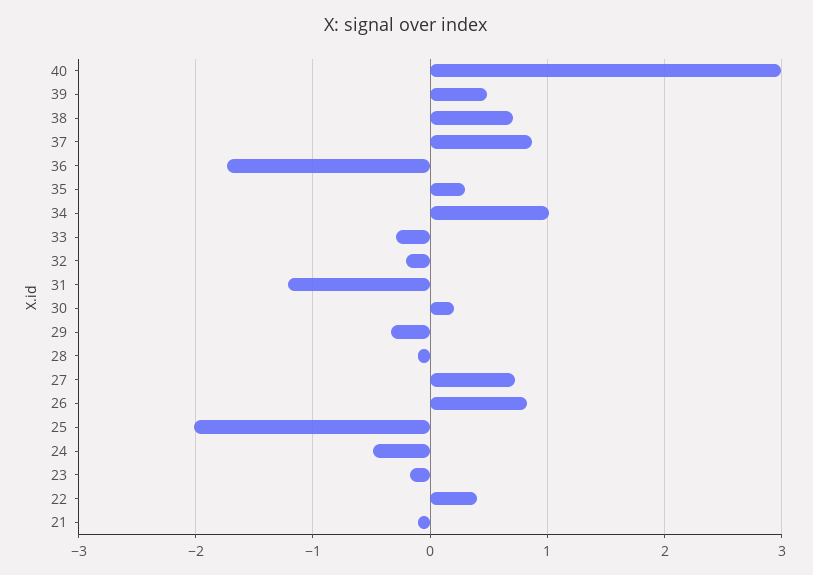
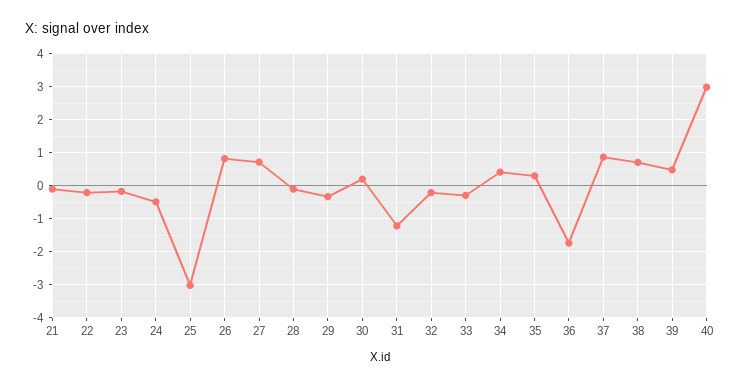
34: 1 -> 0.4
25: -2 -> -3
22: 0.4 -> -0.2

